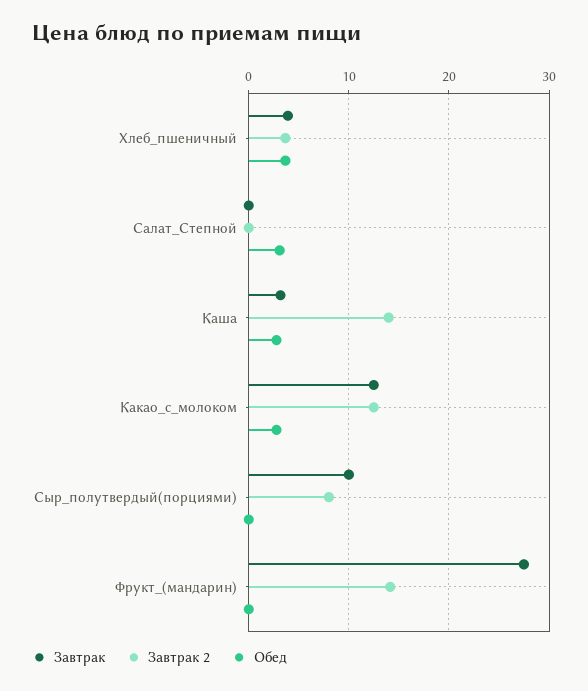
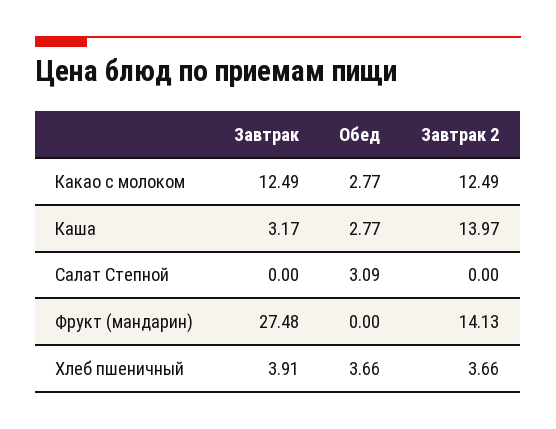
Завтрак, Сыр_полутвердый(порциями): 10 -> none
Завтрак 2, Сыр_полутвердый(порциями): 8 -> none
Обед, Сыр_полутвердый(порциями): 0 -> none

